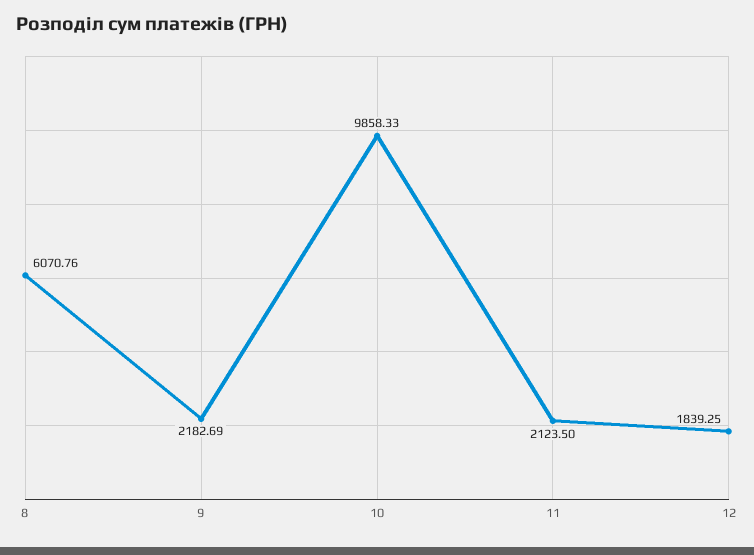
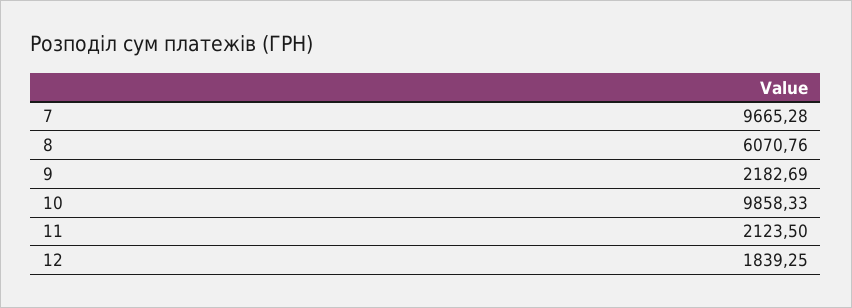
7: none -> 9665.28

